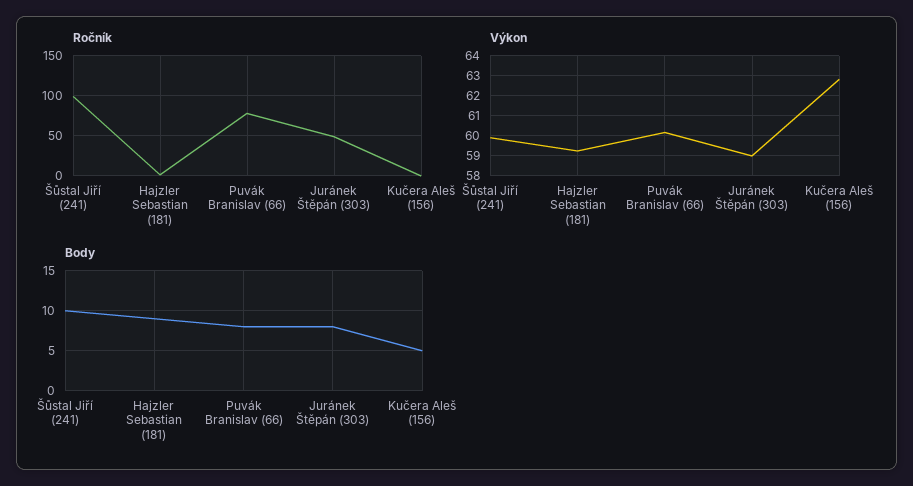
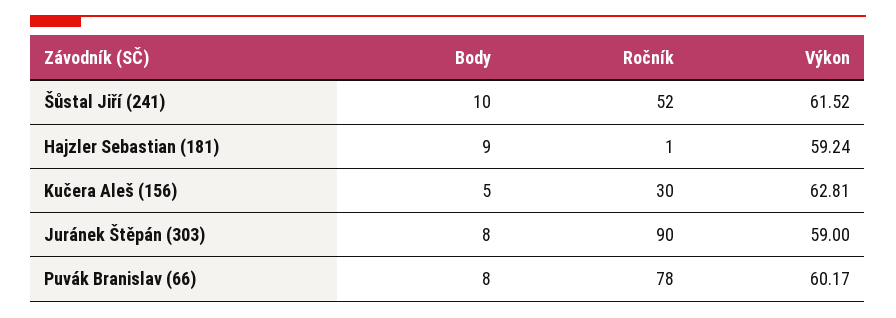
Ročník, Šůstal Jiří (241): 100 -> 52
Ročník, Juránek Štěpán (303): 50 -> 90
Ročník, Kučera Aleš (156): 0 -> 30
Výkon, Šůstal Jiří (241): 60 -> 61.52

